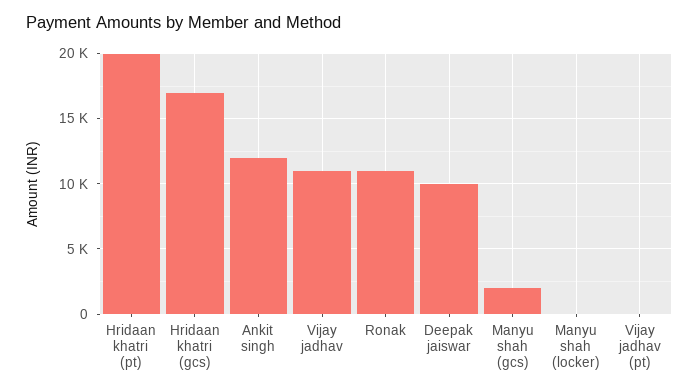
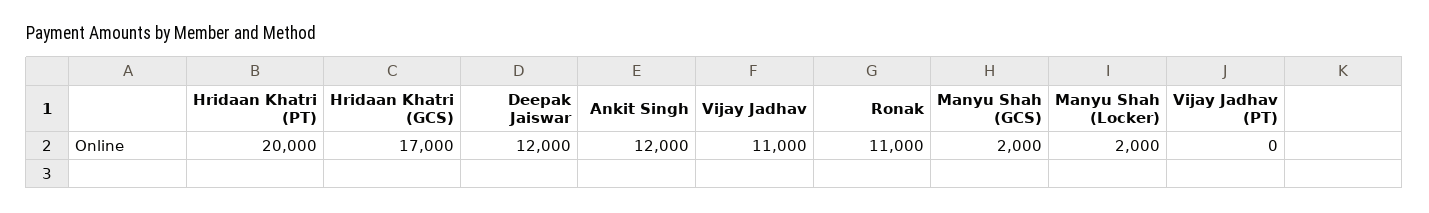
Deepak jaiswar: 10000 -> 12000
Manyu shah (locker): 0 -> 2000

